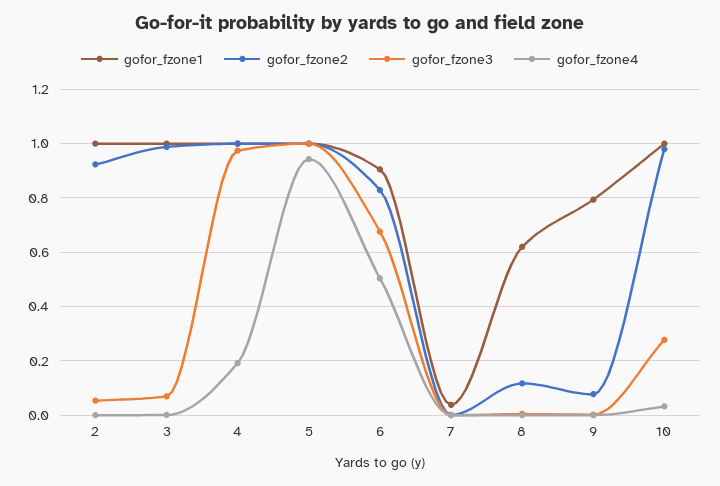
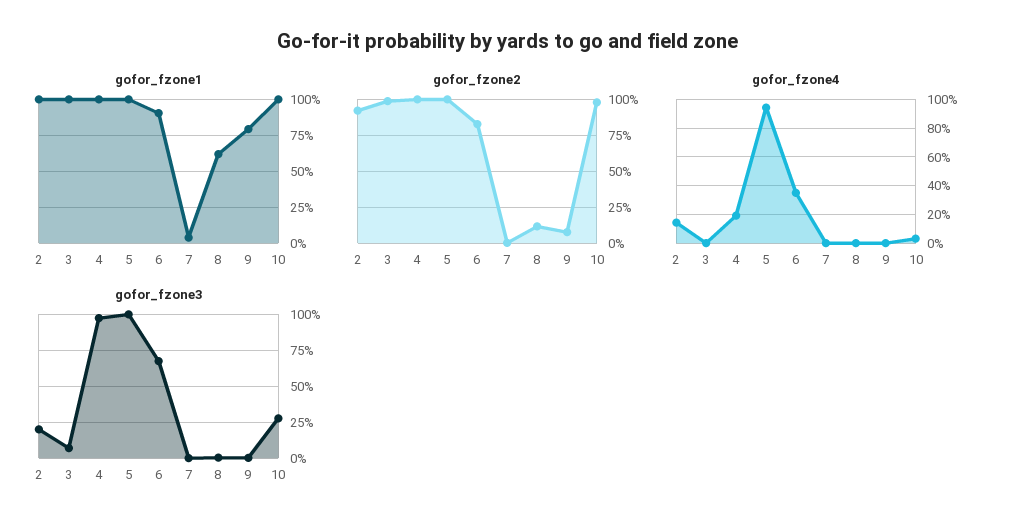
gofor_fzone3, 2: 0.05 -> 0.2
gofor_fzone4, 2: 0 -> 0.15
gofor_fzone4, 6: 0.5 -> 0.35

